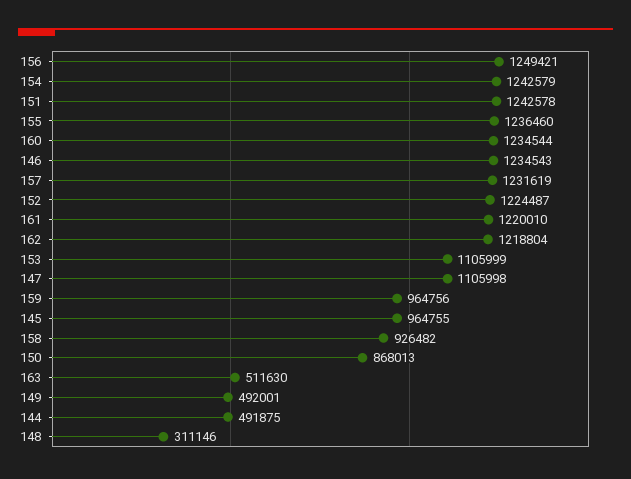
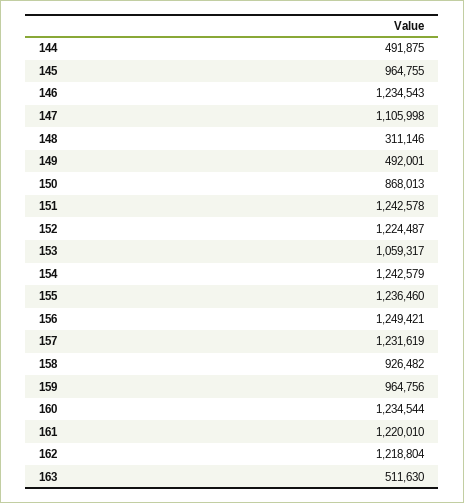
153: 1105999 -> 1059317

